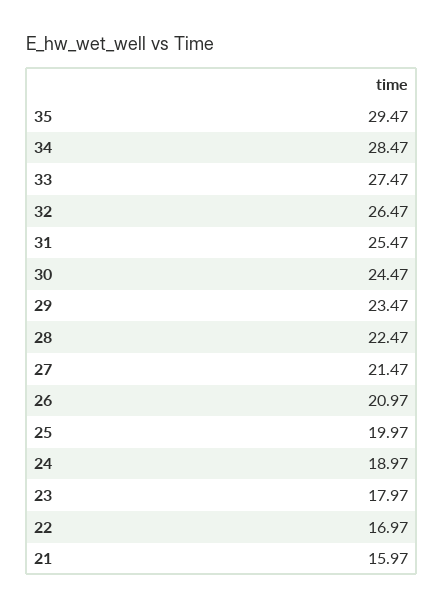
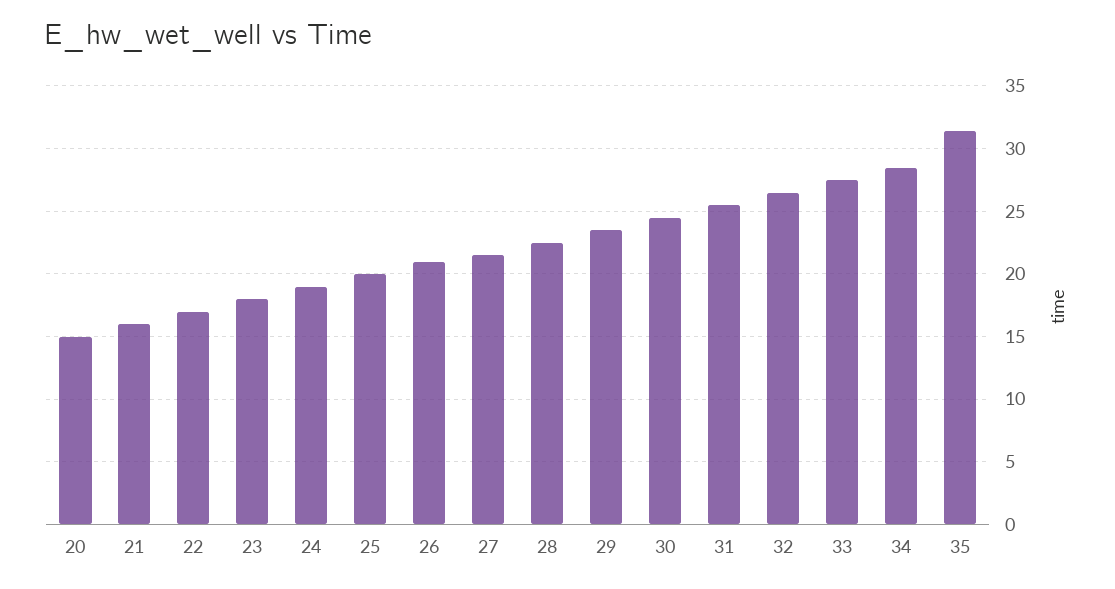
35: 29.47 -> 31.5
20: none -> 15

